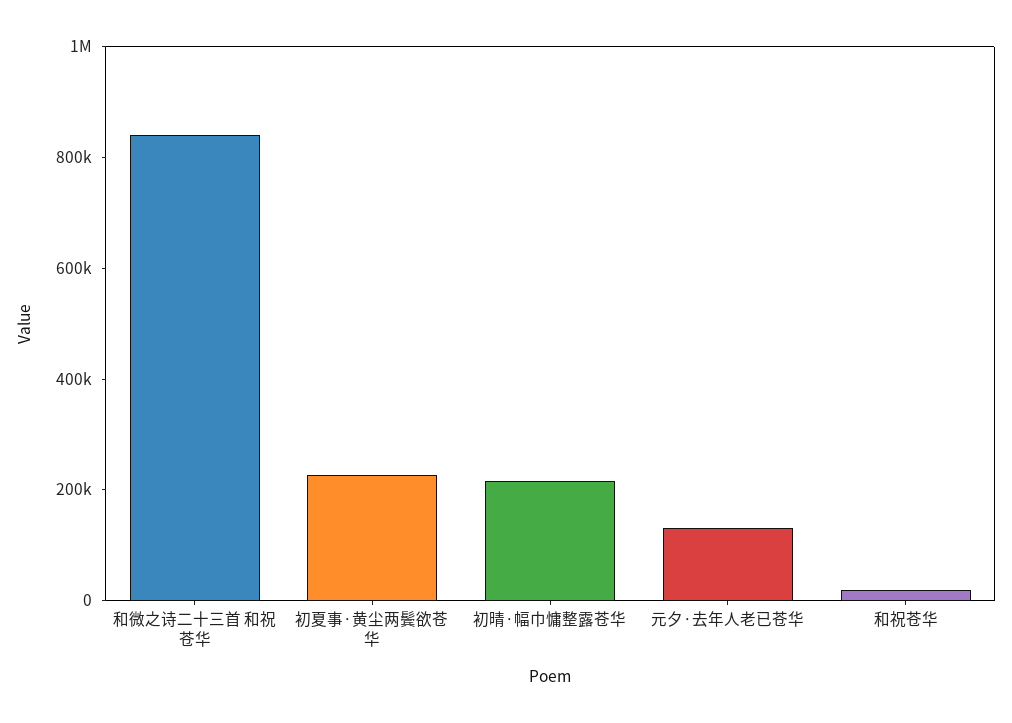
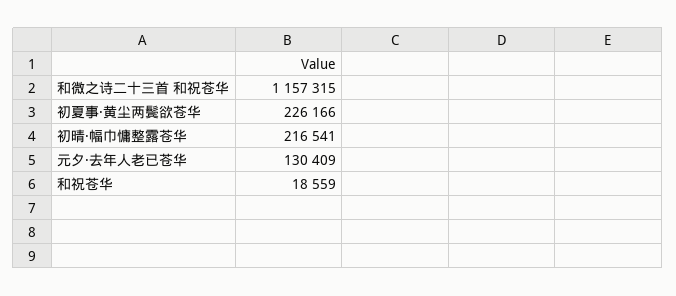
和微之诗二十三首 和祝苍华: 850000 -> 1157315

